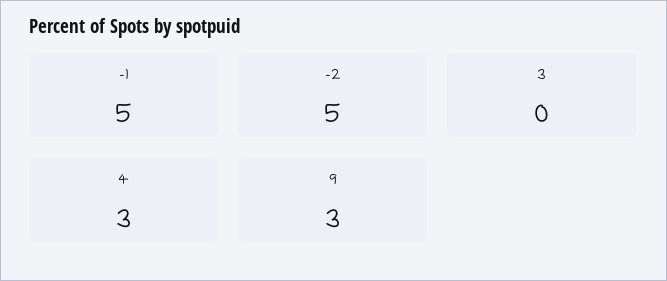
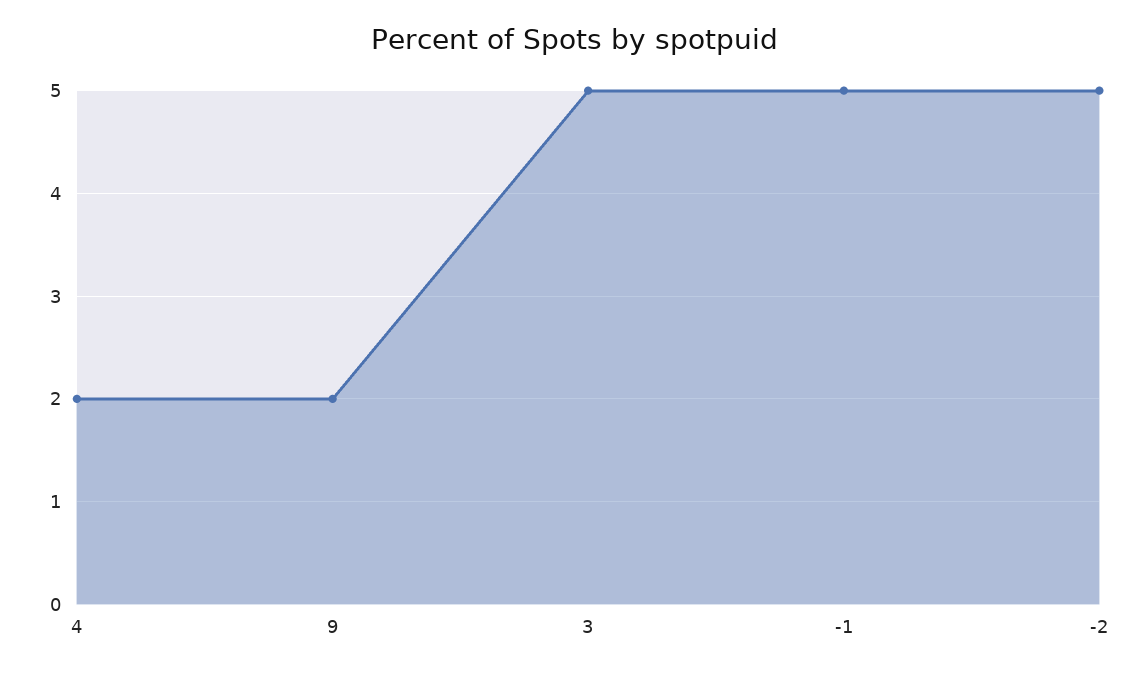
3: 0 -> 5
4: 3 -> 2
9: 3 -> 2

